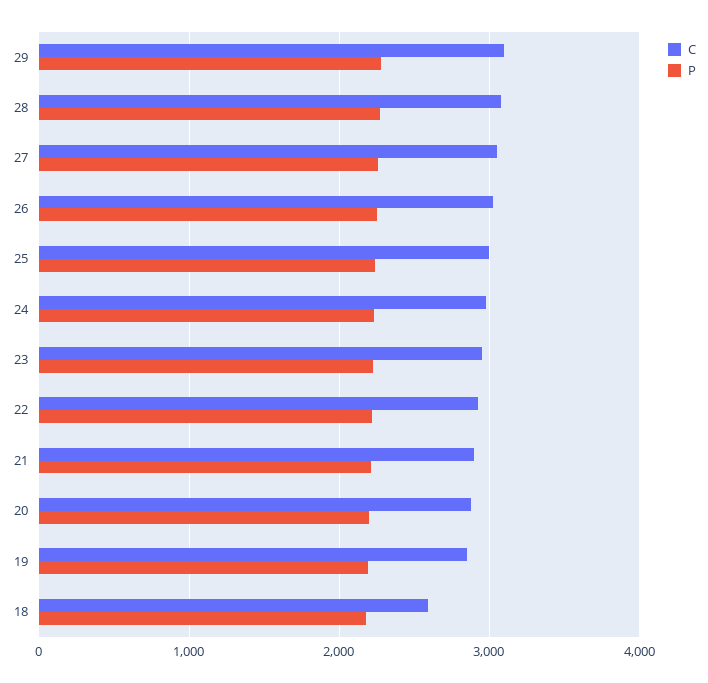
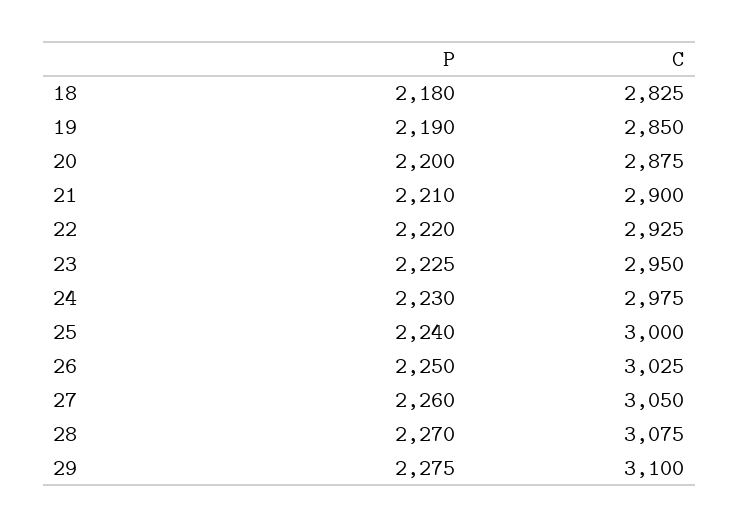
C, 18: 2600 -> 2825

